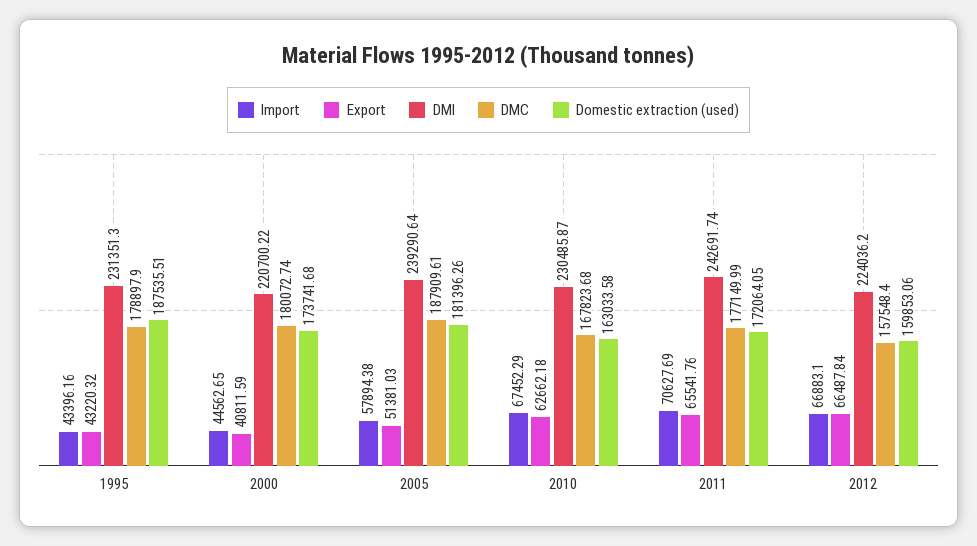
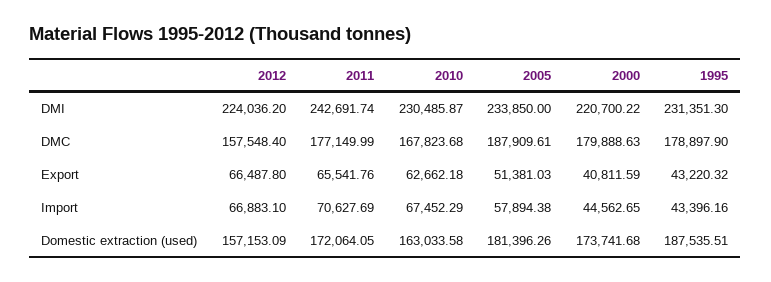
DMC, 2000: 180072.74 -> 179888.63
DMI, 2005: 239290.64 -> 233850
Export, 2012: 66487.84 -> 66487.8
Domestic extraction (used), 2012: 159853.06 -> 157153.09

